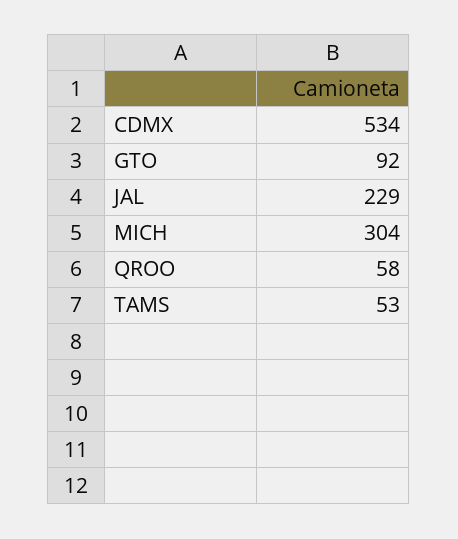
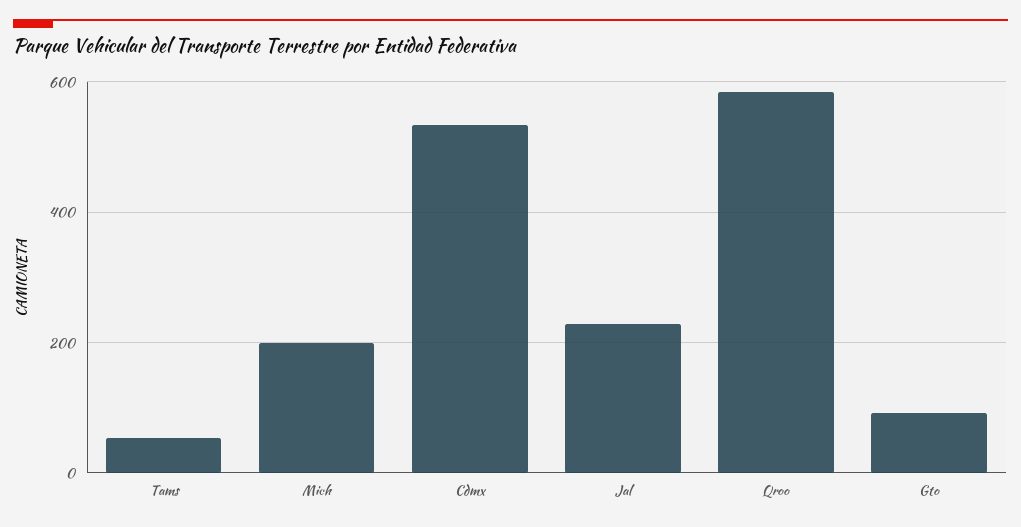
MICH: 304 -> 200
QROO: 58 -> 580

